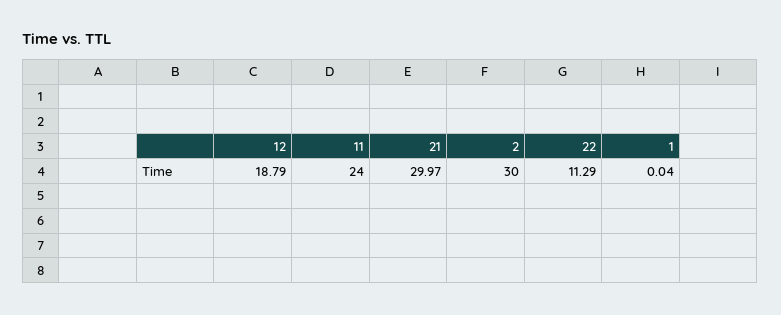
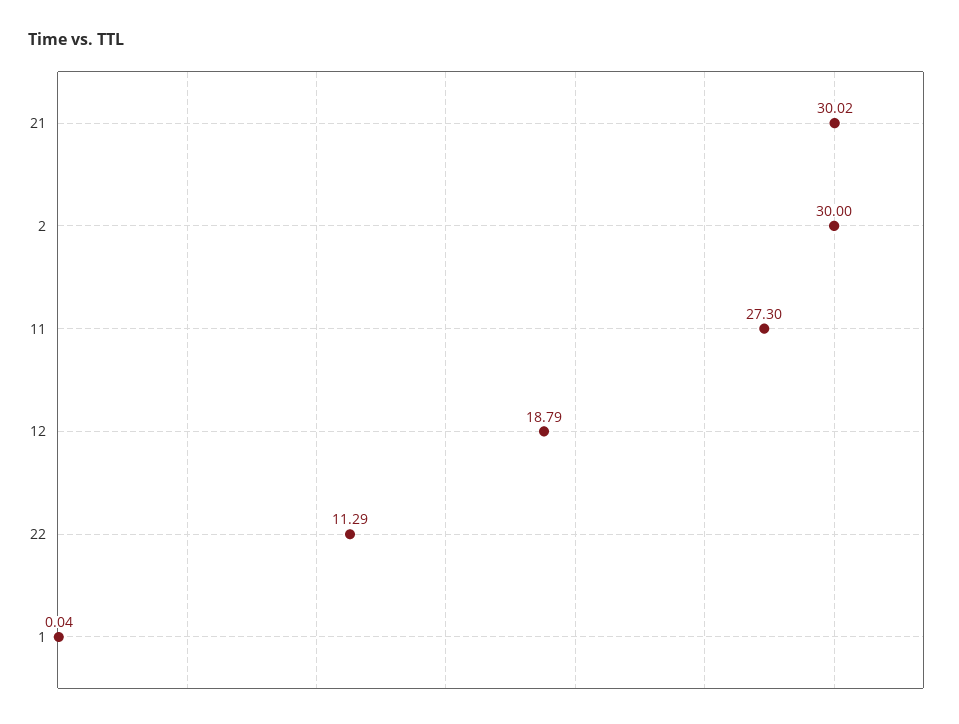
11: 24 -> 27.3
21: 29.97 -> 30.02

